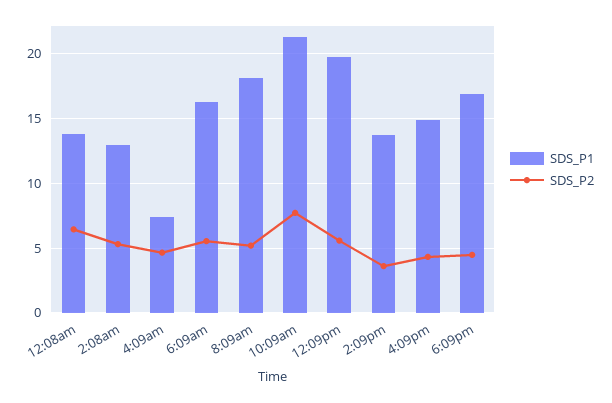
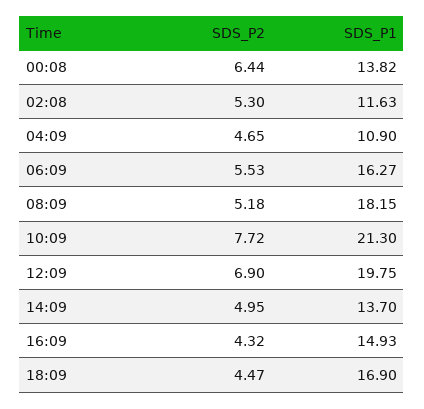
SDS_P1, 2:08am: 13 -> 11.63
SDS_P1, 4:09am: 7.5 -> 10.9
SDS_P2, 12:09pm: 5.5 -> 6.9
SDS_P2, 2:09pm: 3.5 -> 4.95

